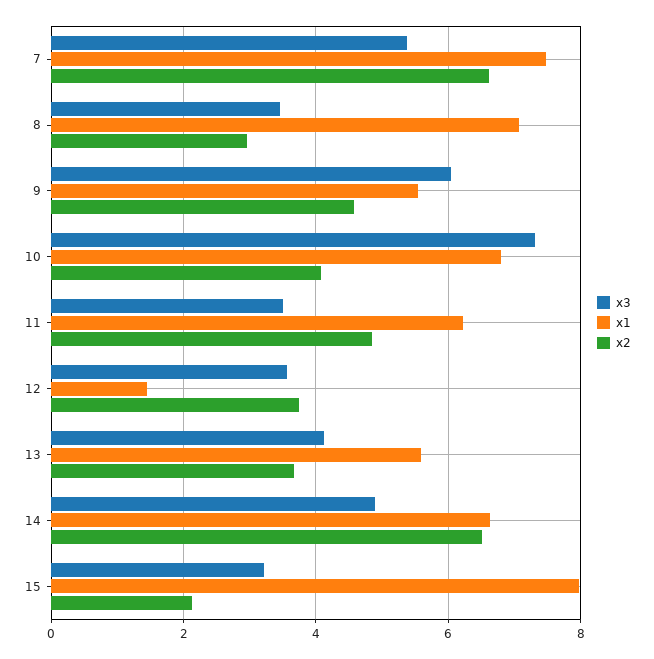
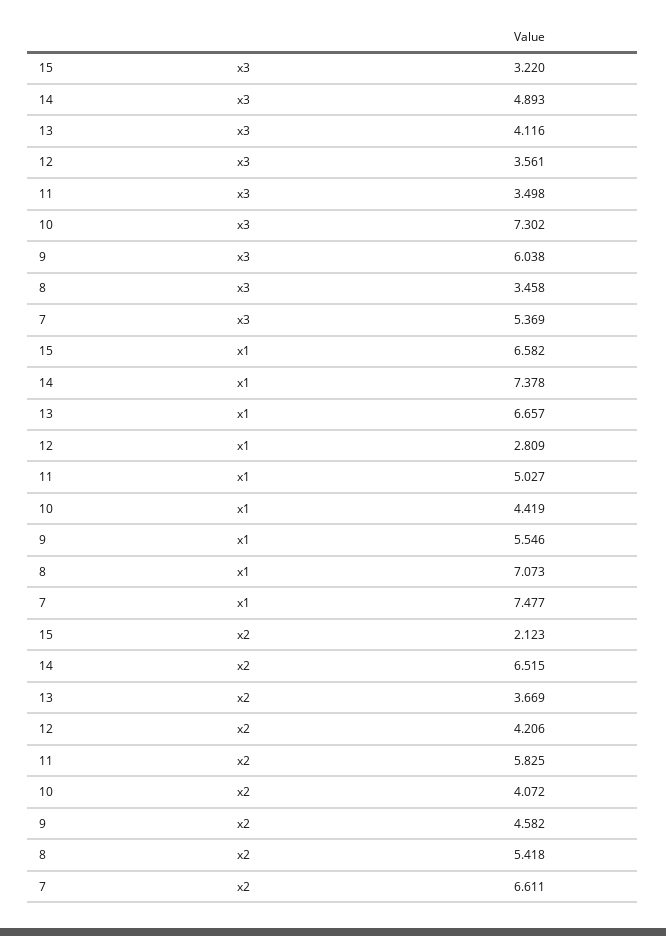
x2, 8: 3 -> 5.418
x1, 10: 6.8 -> 4.419
x1, 11: 6.2 -> 5.027
x2, 11: 4.8 -> 5.825
x1, 12: 1.4 -> 2.809
x2, 12: 3.8 -> 4.206
x1, 13: 5.6 -> 6.657
x1, 14: 6.6 -> 7.378
x1, 15: 8 -> 6.582

